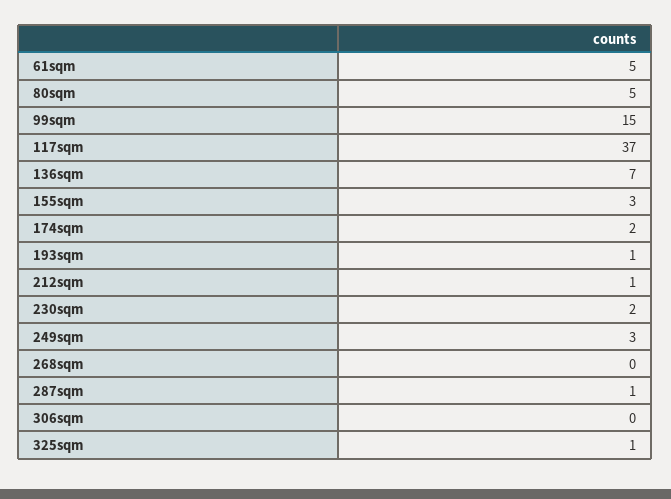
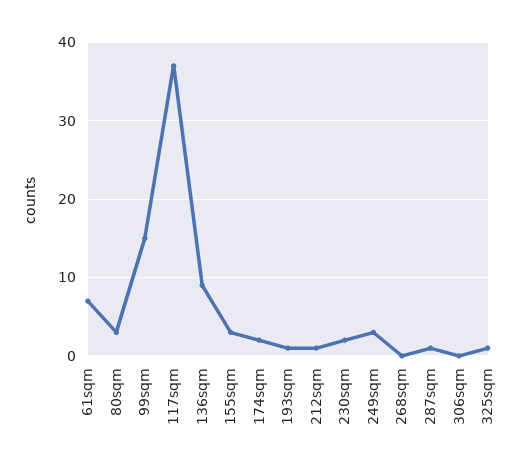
61sqm: 5 -> 7
80sqm: 5 -> 3
136sqm: 7 -> 9

